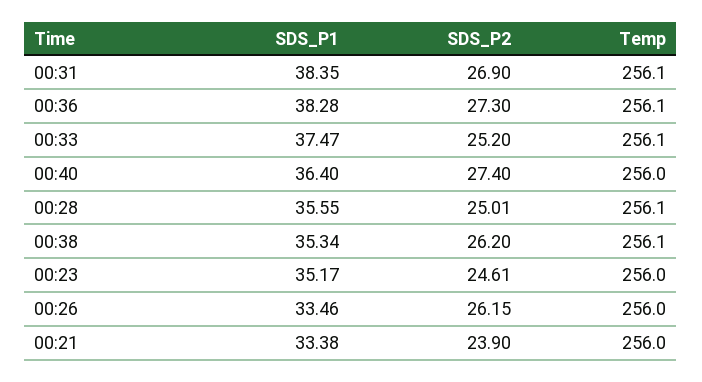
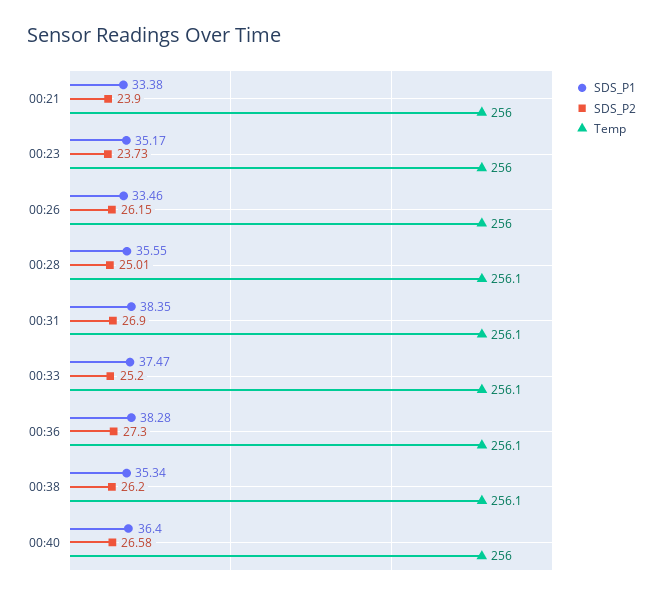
SDS_P2, 00:40: 27.4 -> 26.58
SDS_P2, 00:23: 24.61 -> 23.73

